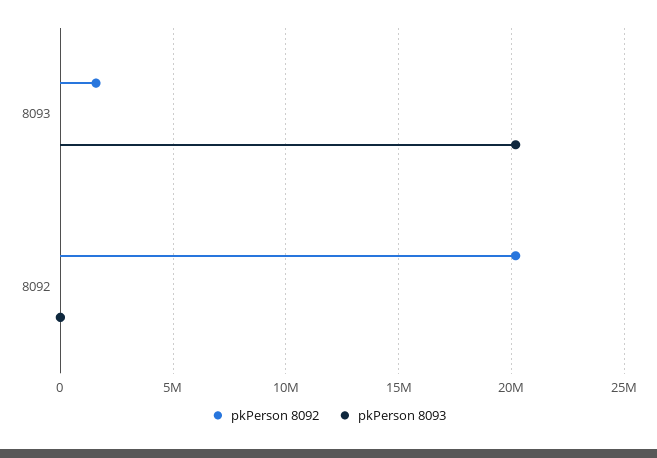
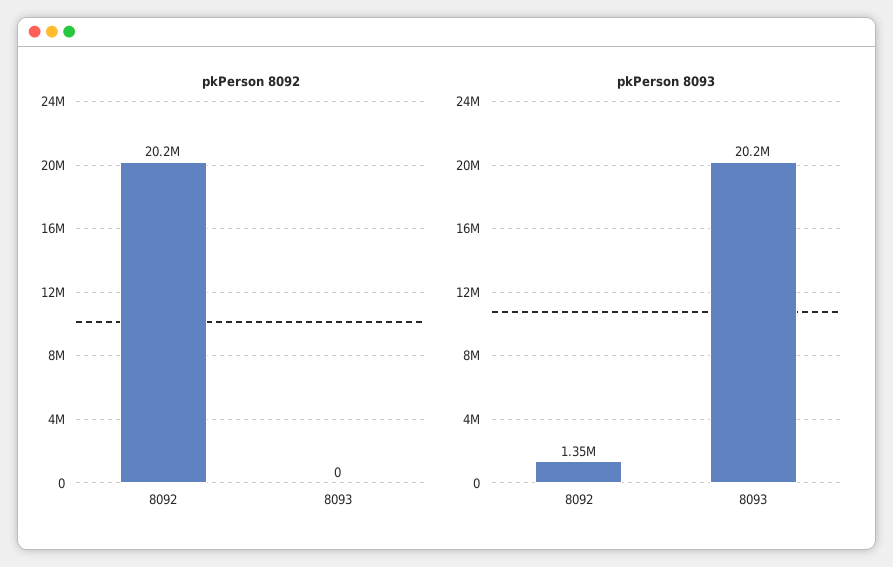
pkPerson 8092, 8093: 1500000 -> 0
pkPerson 8093, 8092: 0 -> 1350000

